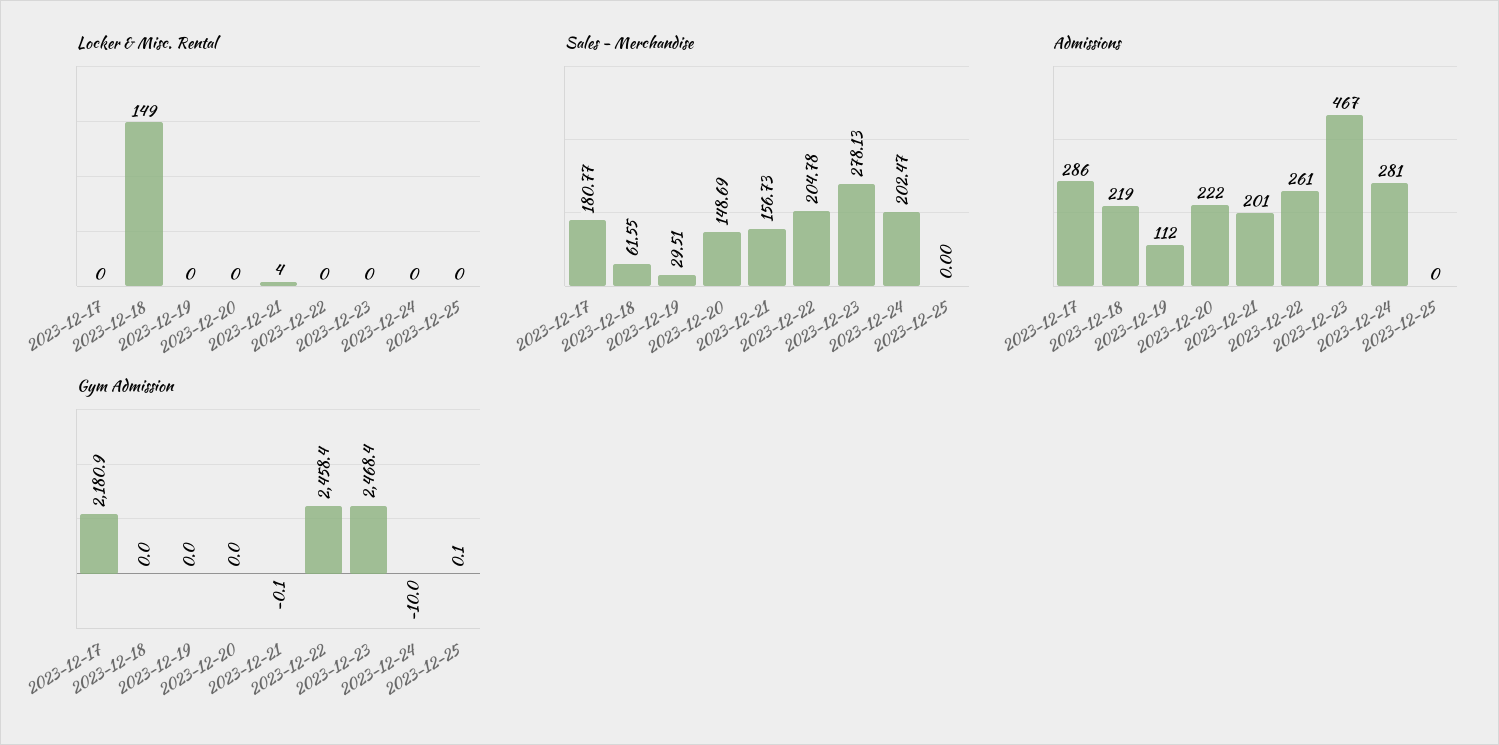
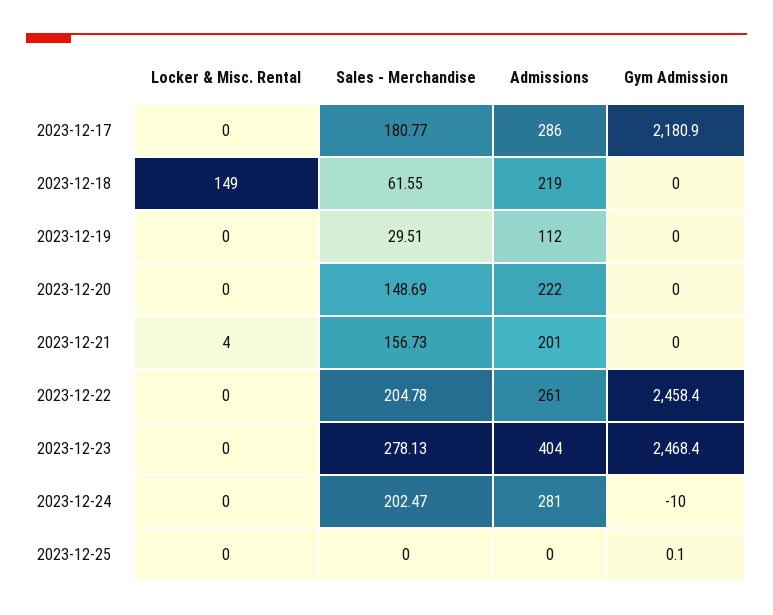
Admissions, 2023-12-23: 467 -> 404
Gym Admission, 2023-12-21: -0.1 -> 0

